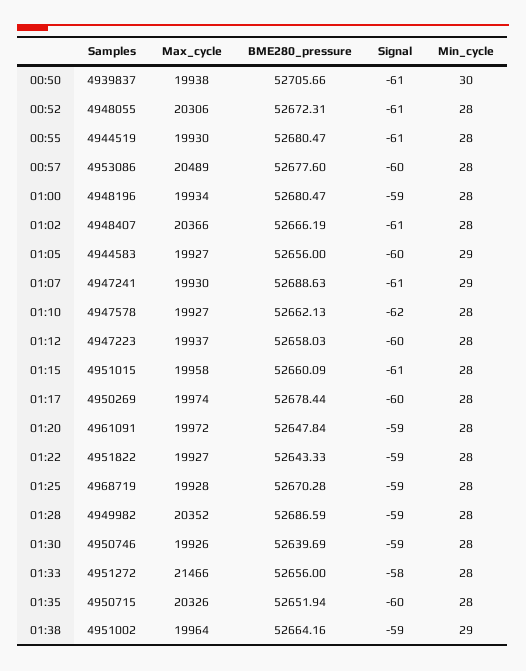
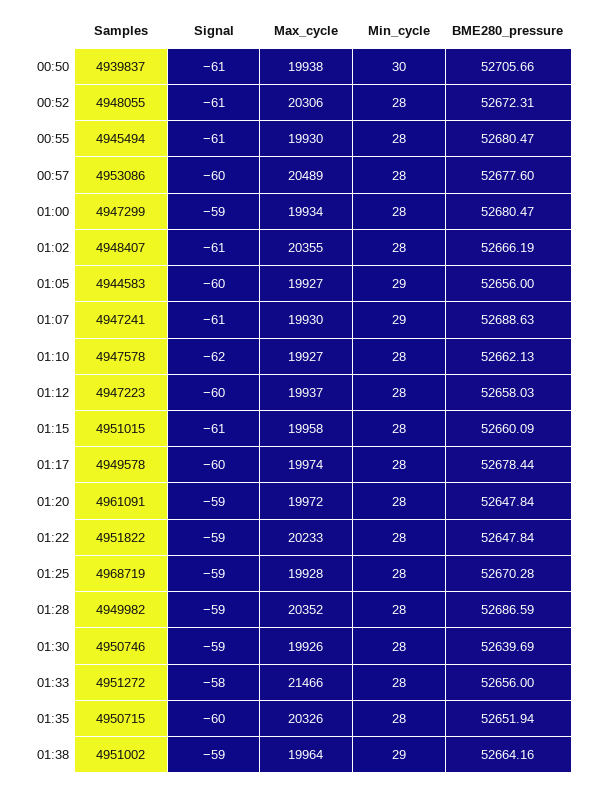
Samples, 00:55: 4944519 -> 4945494
Samples, 01:00: 4948196 -> 4947299
Max_cycle, 01:02: 20366 -> 20355
Samples, 01:17: 4950269 -> 4949578
Max_cycle, 01:22: 19927 -> 20233
BME280_pressure, 01:22: 52643.33 -> 52647.84

